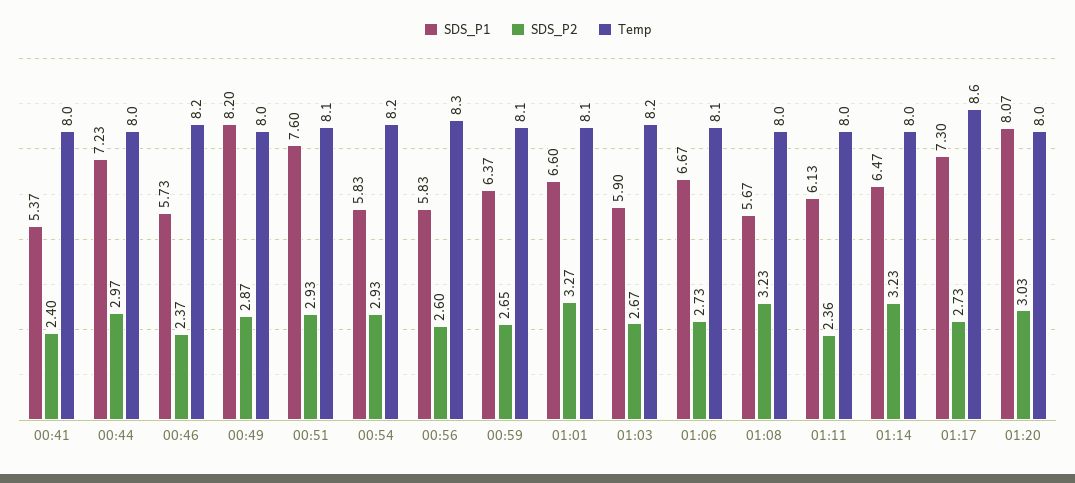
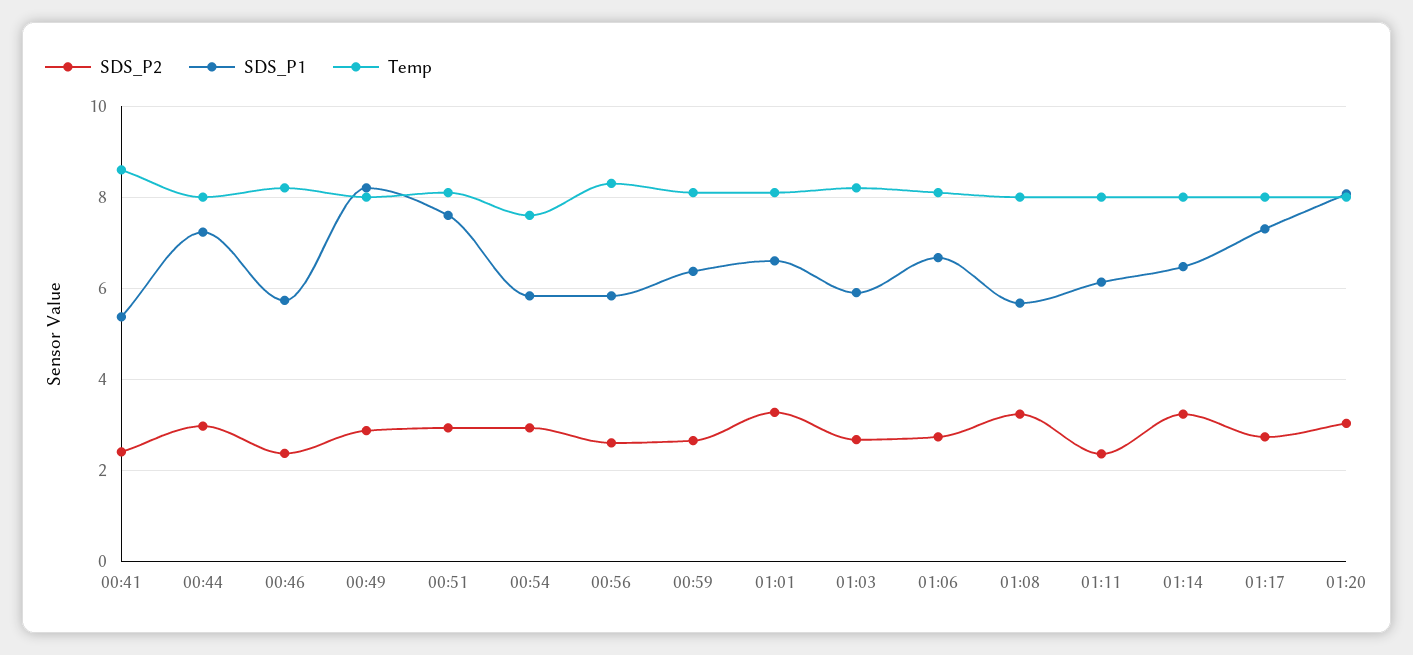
Temp, 00:41: 8 -> 8.6
Temp, 00:54: 8.2 -> 7.6
Temp, 01:17: 8.6 -> 8

